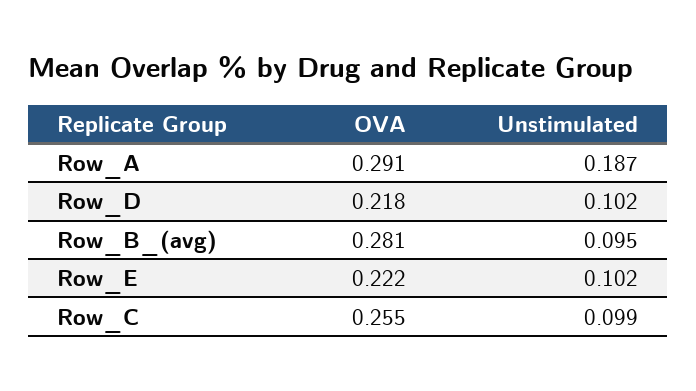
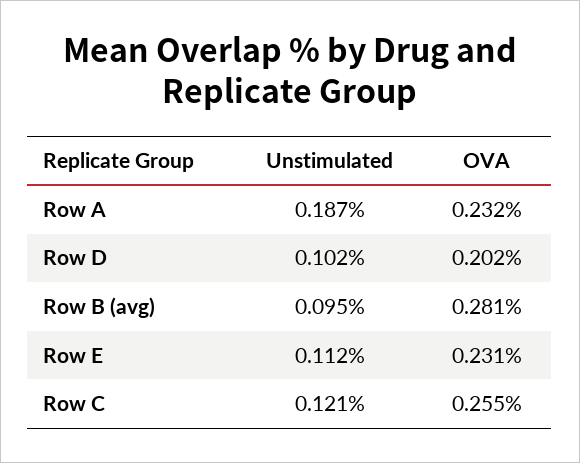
OVA, Row_A: 0.291 -> 0.232
OVA, Row_D: 0.218 -> 0.202
OVA, Row_E: 0.222 -> 0.231
Unstimulated, Row_E: 0.102 -> 0.112
Unstimulated, Row_C: 0.099 -> 0.121

